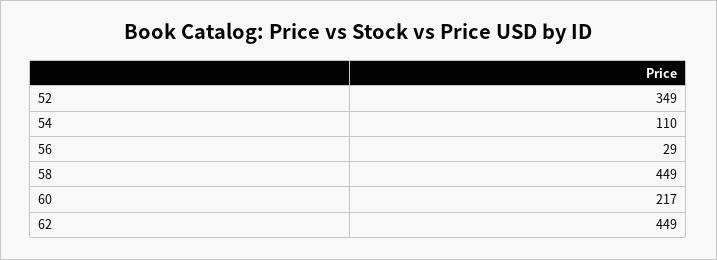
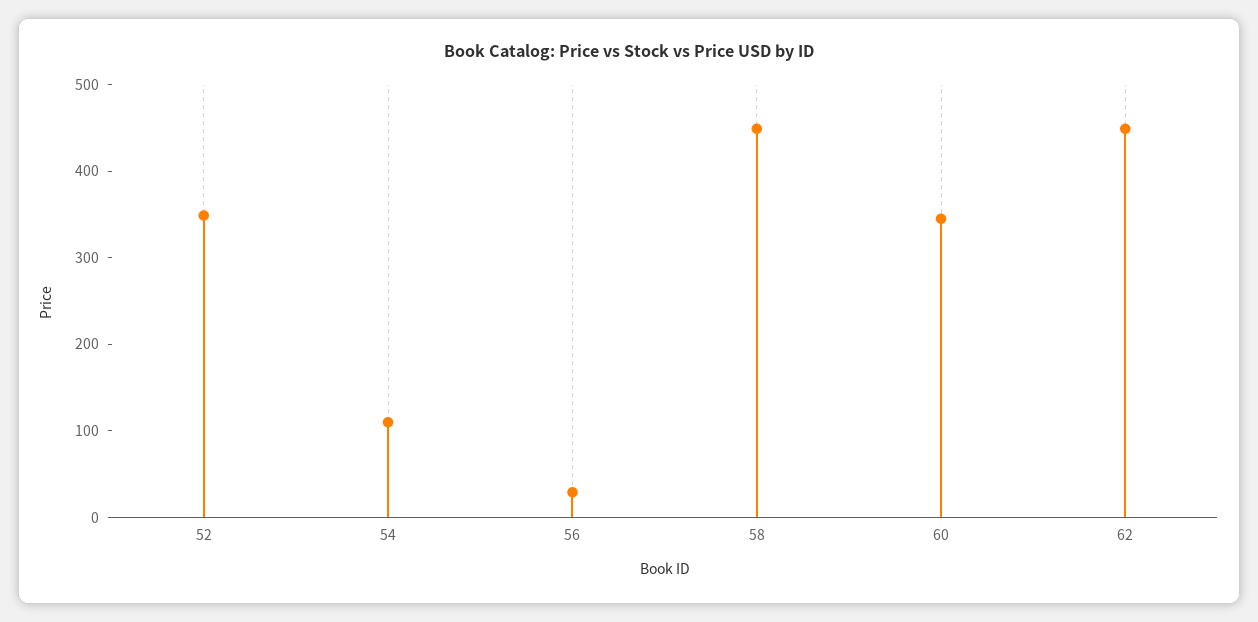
60: 217 -> 340

